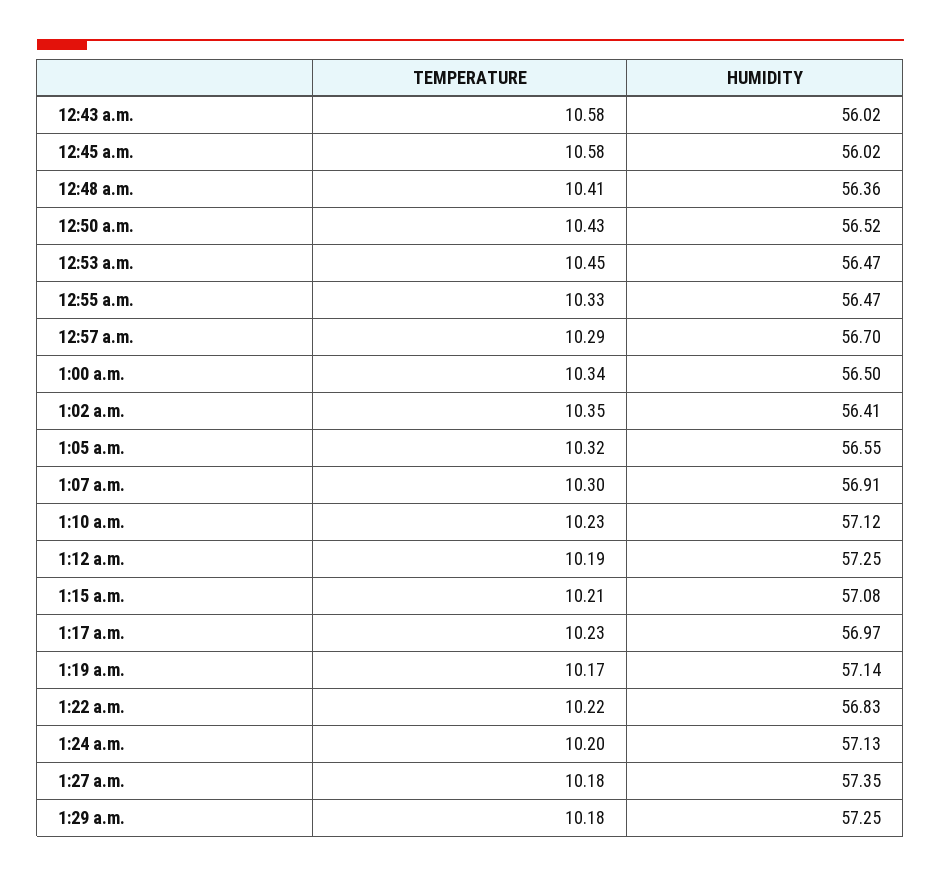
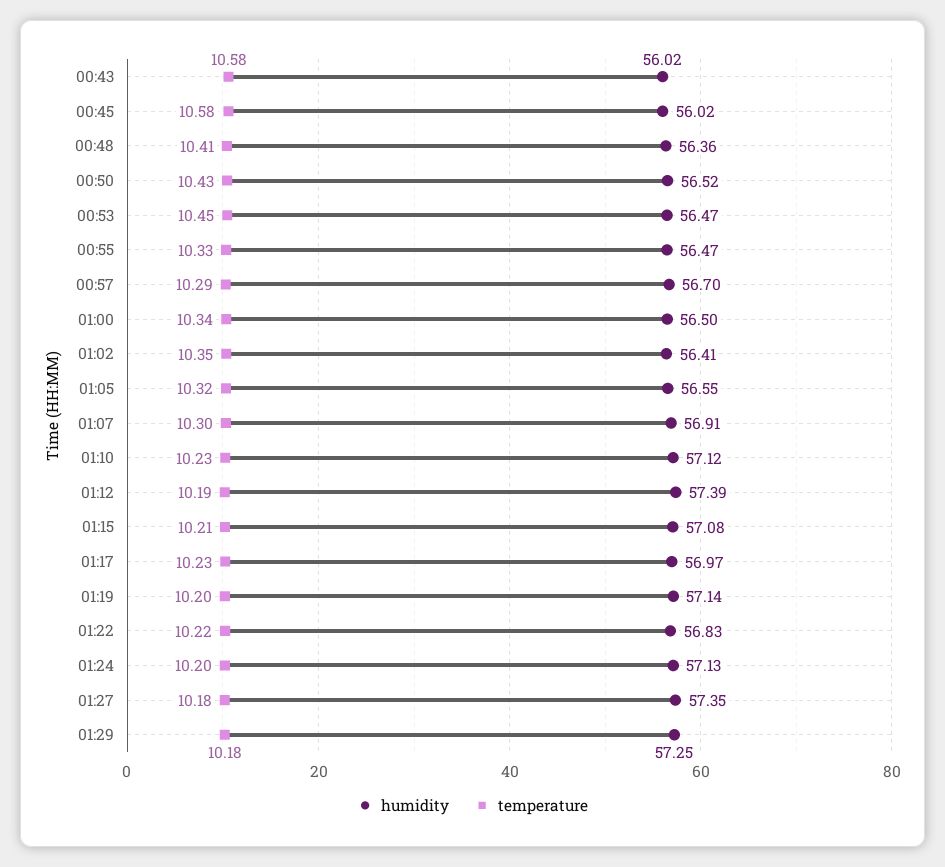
HUMIDITY, 1:12 a.m.: 57.25 -> 57.39
TEMPERATURE, 1:19 a.m.: 10.17 -> 10.2

